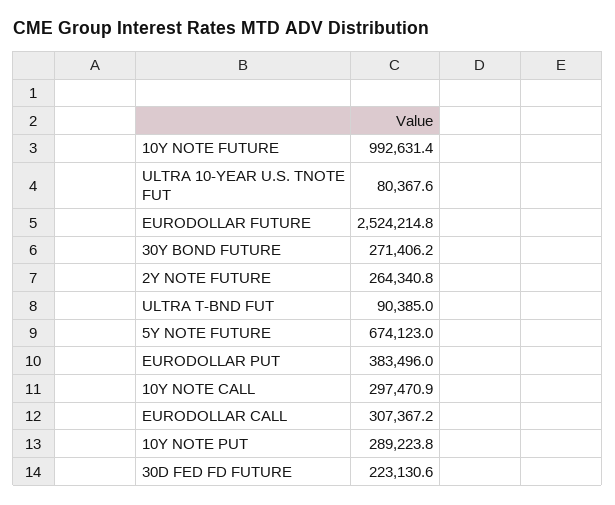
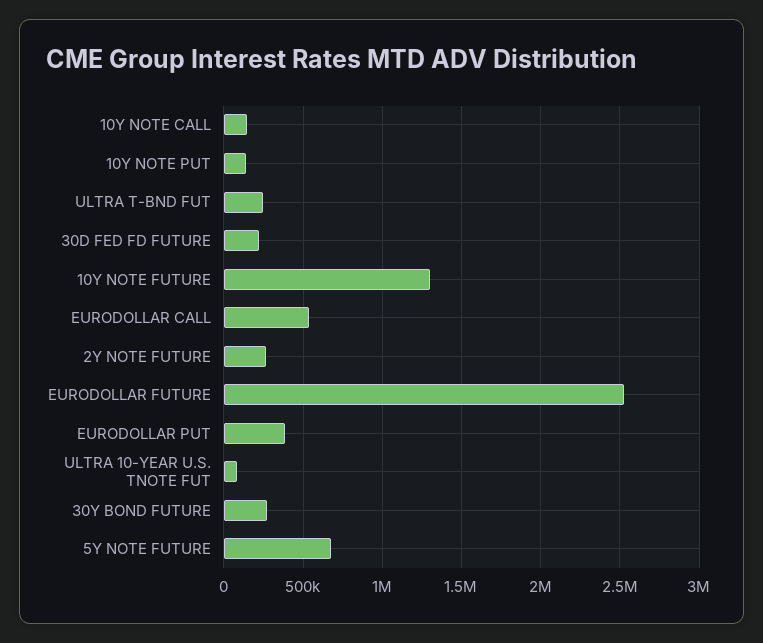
10Y NOTE FUTURE: 992631.4 -> 1300000
ULTRA T-BND FUT: 90385 -> 250000
10Y NOTE CALL: 297470.9 -> 150000
EURODOLLAR CALL: 307367.2 -> 550000
10Y NOTE PUT: 289223.8 -> 150000

